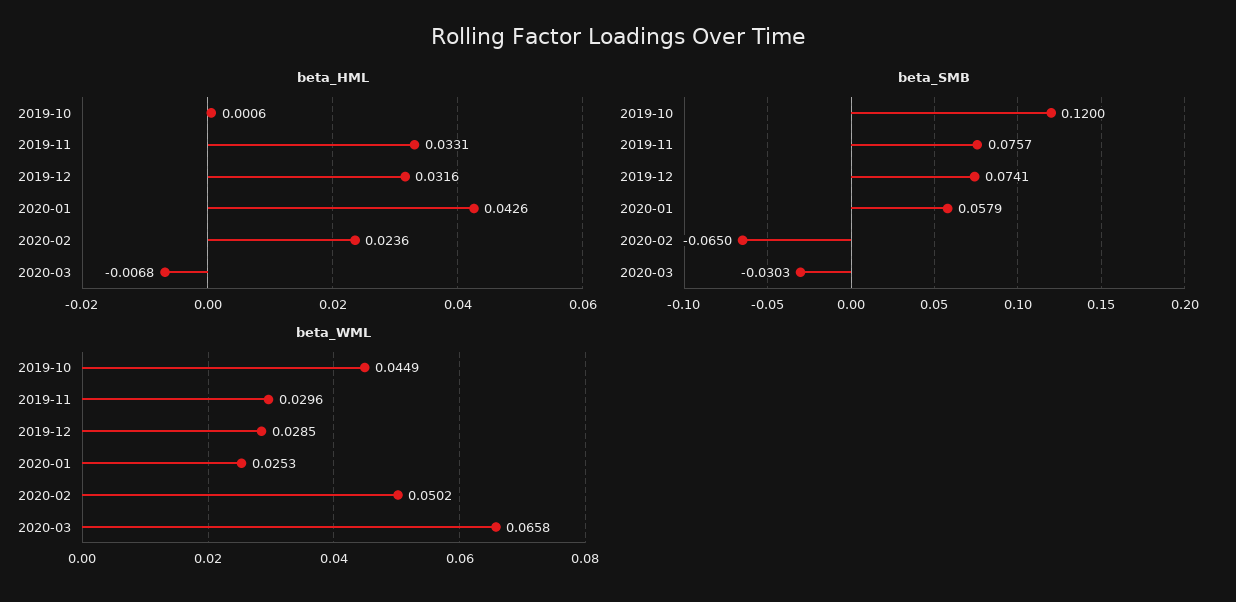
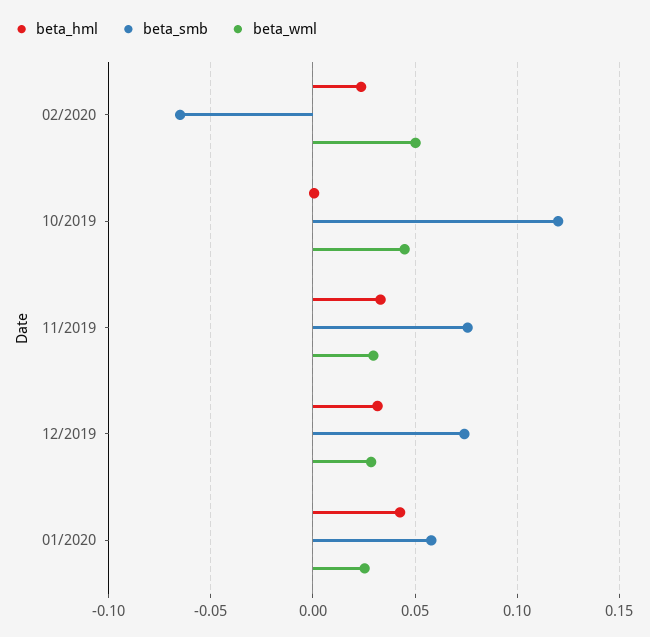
beta_HML, 2020-03: -0.0068 -> none
beta_SMB, 2020-03: -0.0303 -> none
beta_WML, 2020-03: 0.0658 -> none

